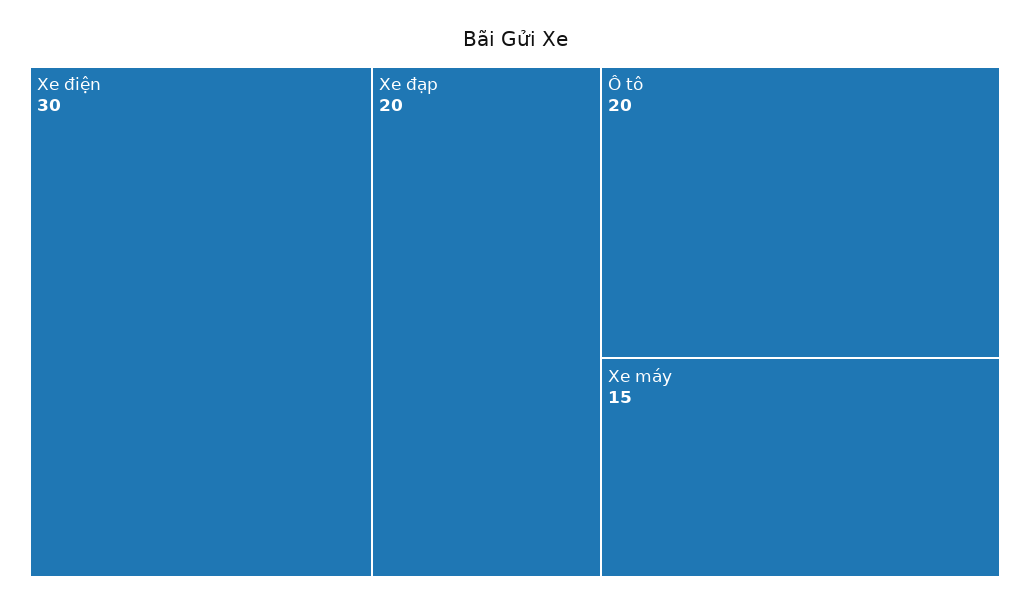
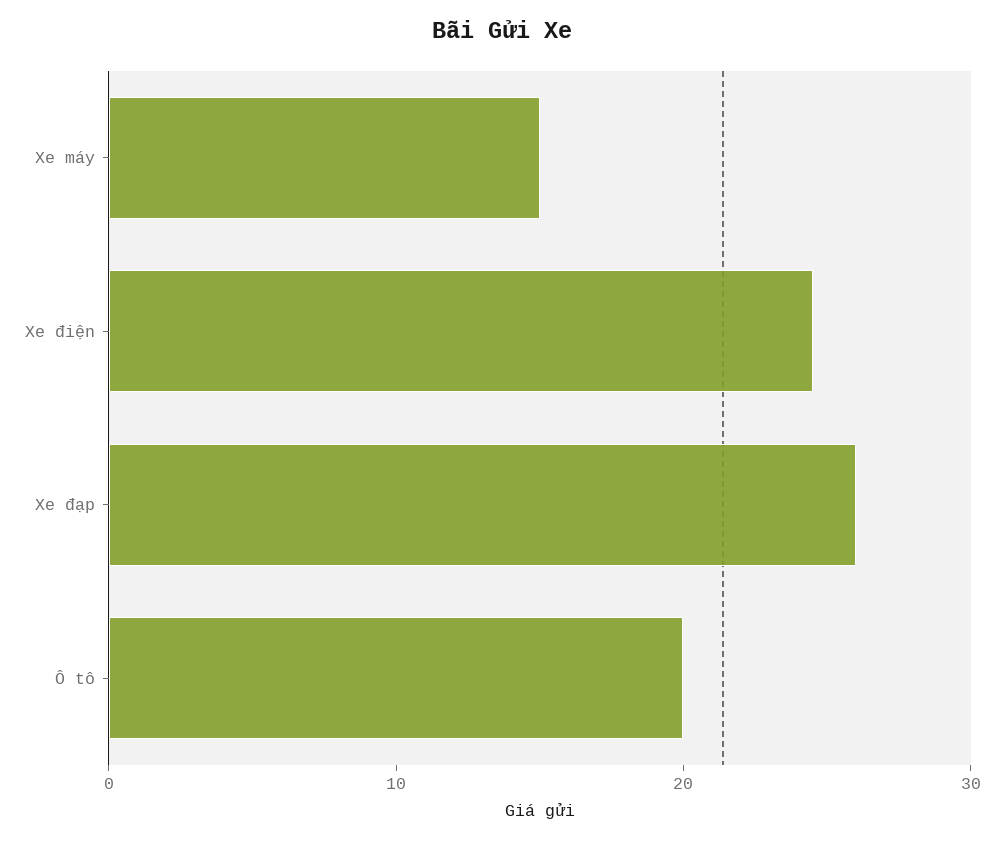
Xe điện: 30 -> 24
Xe đạp: 20 -> 26

